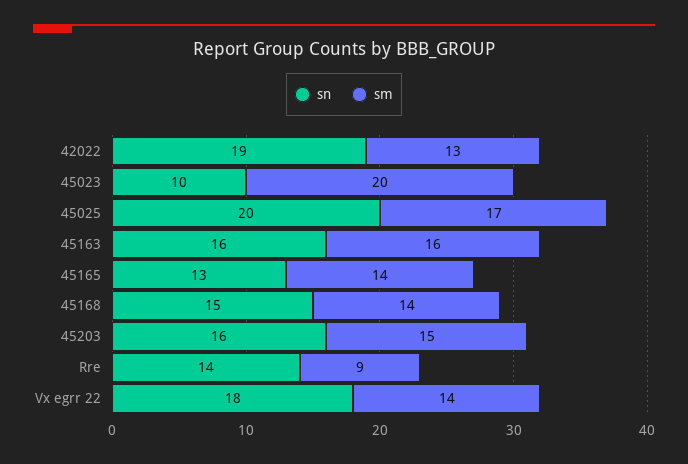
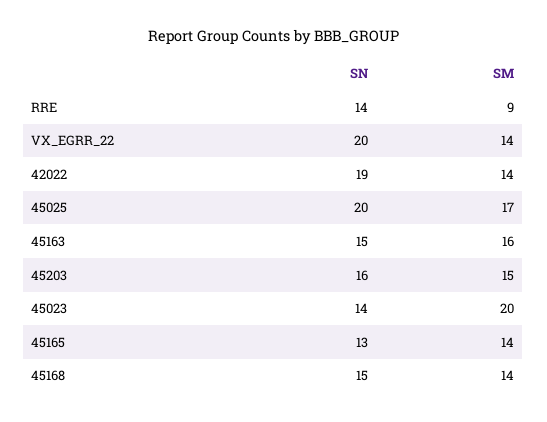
sm, 42022: 13 -> 14
sn, 45023: 10 -> 14
sn, 45163: 16 -> 15
sn, Vx egrr 22: 18 -> 20

